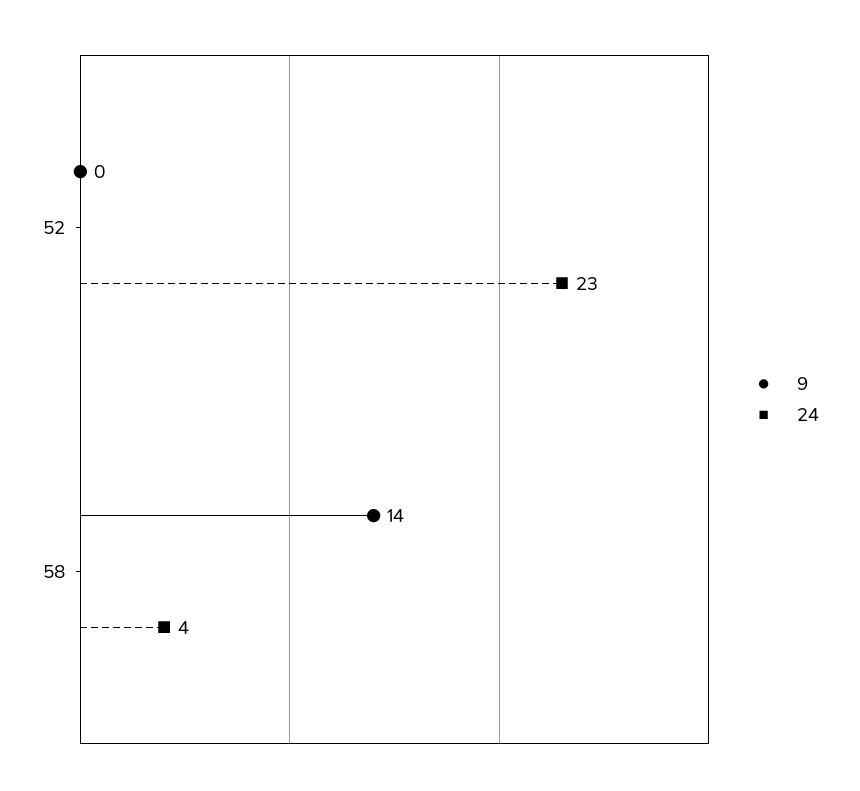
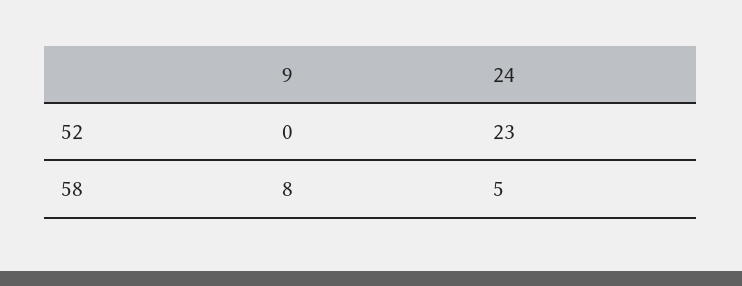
9, 58: 14 -> 8
24, 58: 4 -> 5

